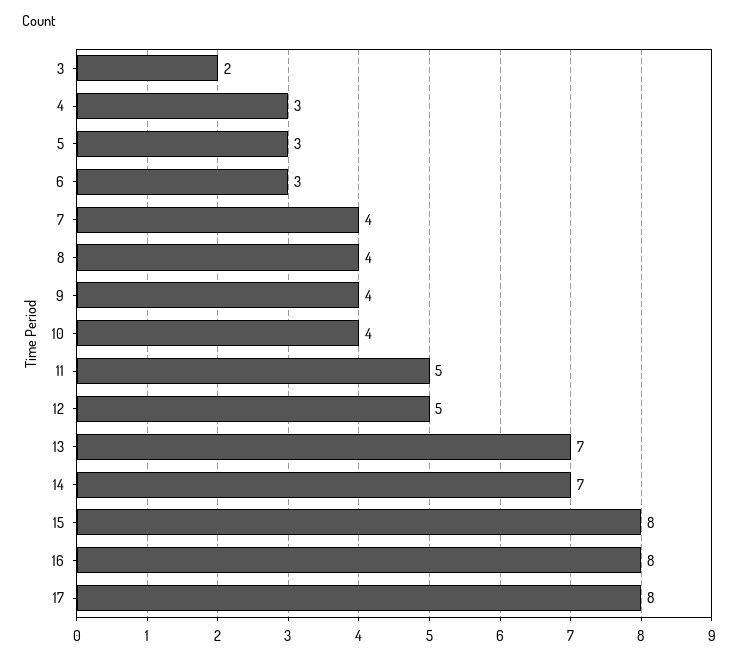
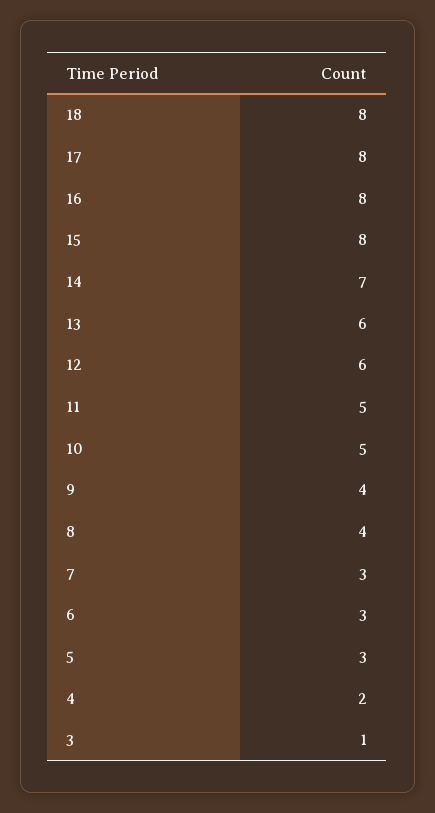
3: 2 -> 1
4: 3 -> 2
7: 4 -> 3
10: 4 -> 5
12: 5 -> 6
13: 7 -> 6
18: none -> 8

